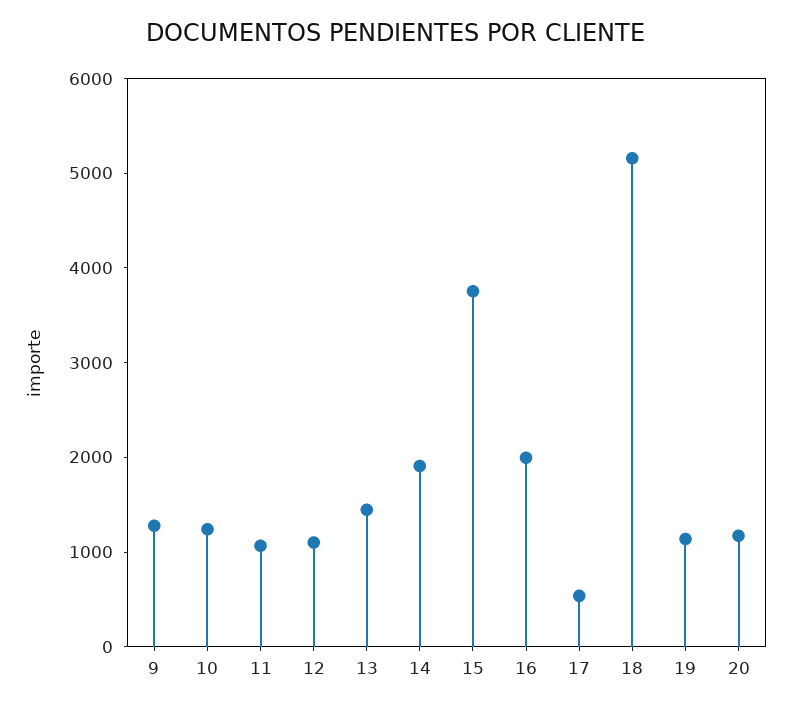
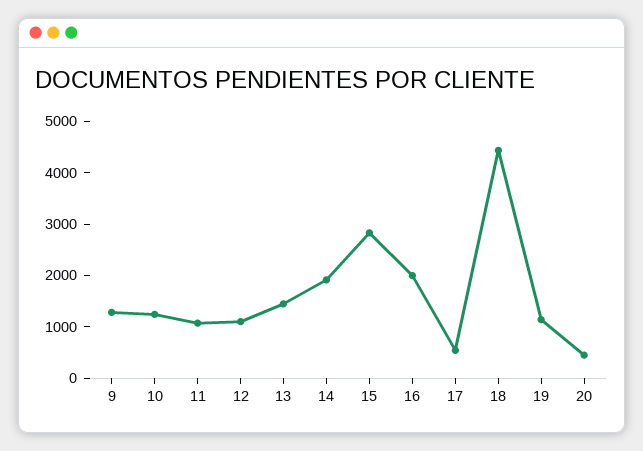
15: 3800 -> 2800
18: 5200 -> 4400
20: 1200 -> 400

